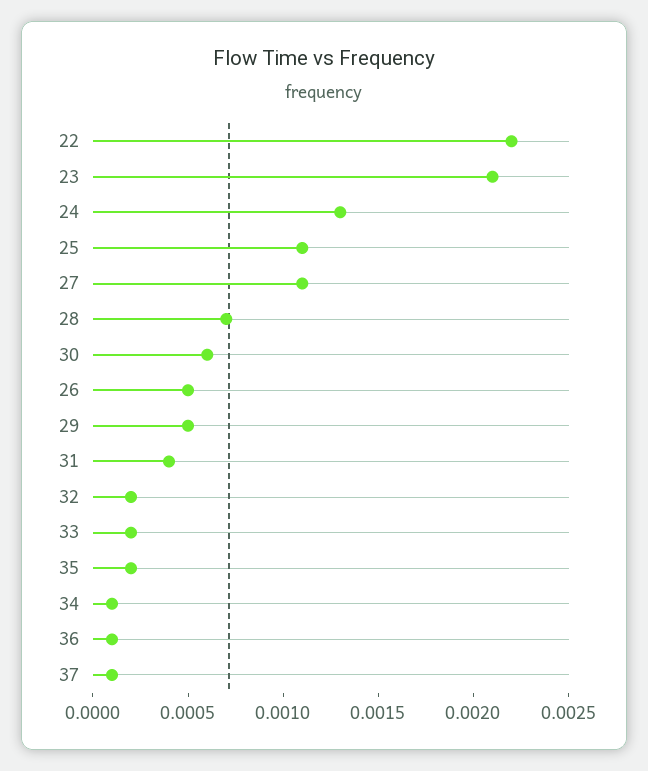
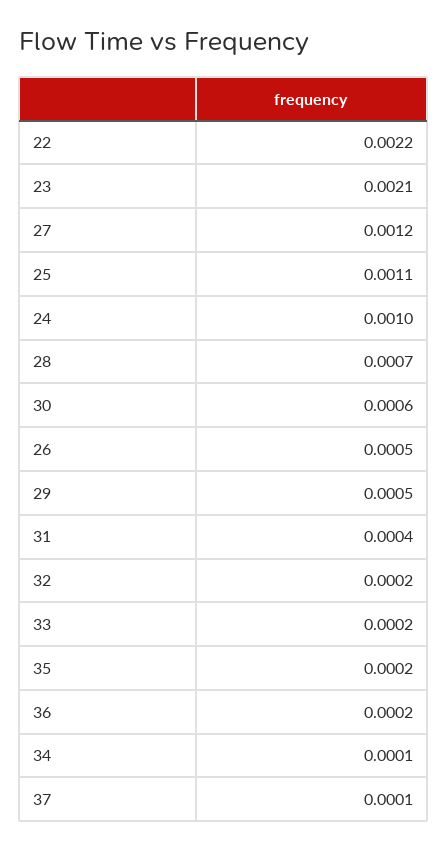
24: 0.0013 -> 0.001
27: 0.0011 -> 0.0012
36: 0.0001 -> 0.0002

